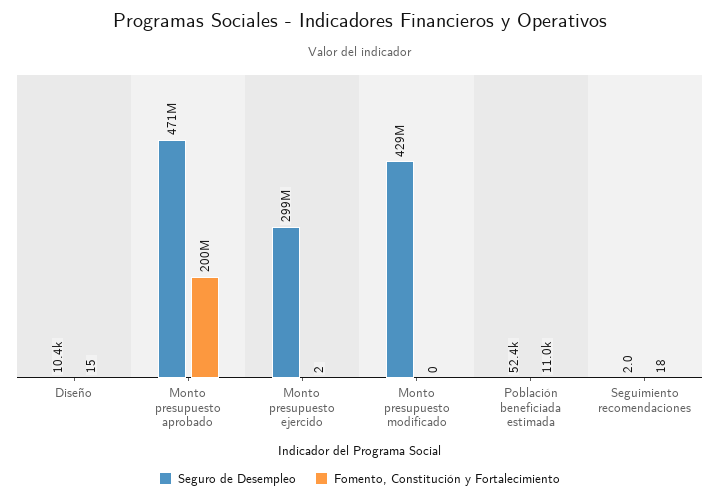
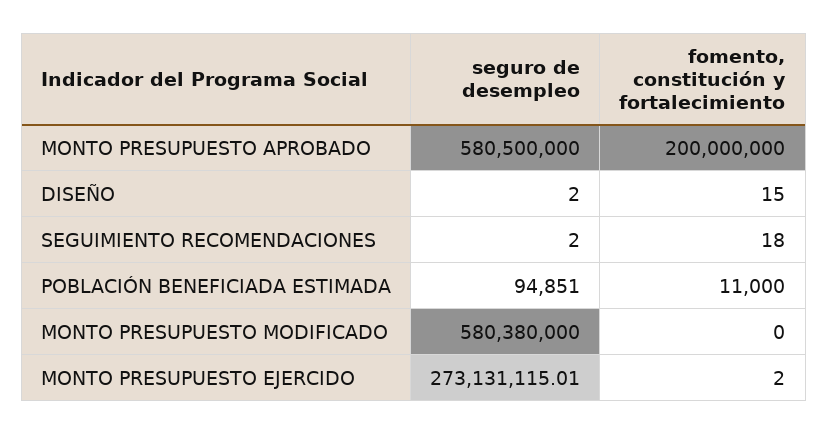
Seguro de Desempleo, Diseño: 10400 -> 2
Seguro de Desempleo, Monto presupuesto aprobado: 471000000 -> 580500000
Seguro de Desempleo, Monto presupuesto ejercido: 299000000 -> 273131115.01
Seguro de Desempleo, Monto presupuesto modificado: 429000000 -> 580380000
Seguro de Desempleo, Población beneficiada estimada: 52400 -> 94851

